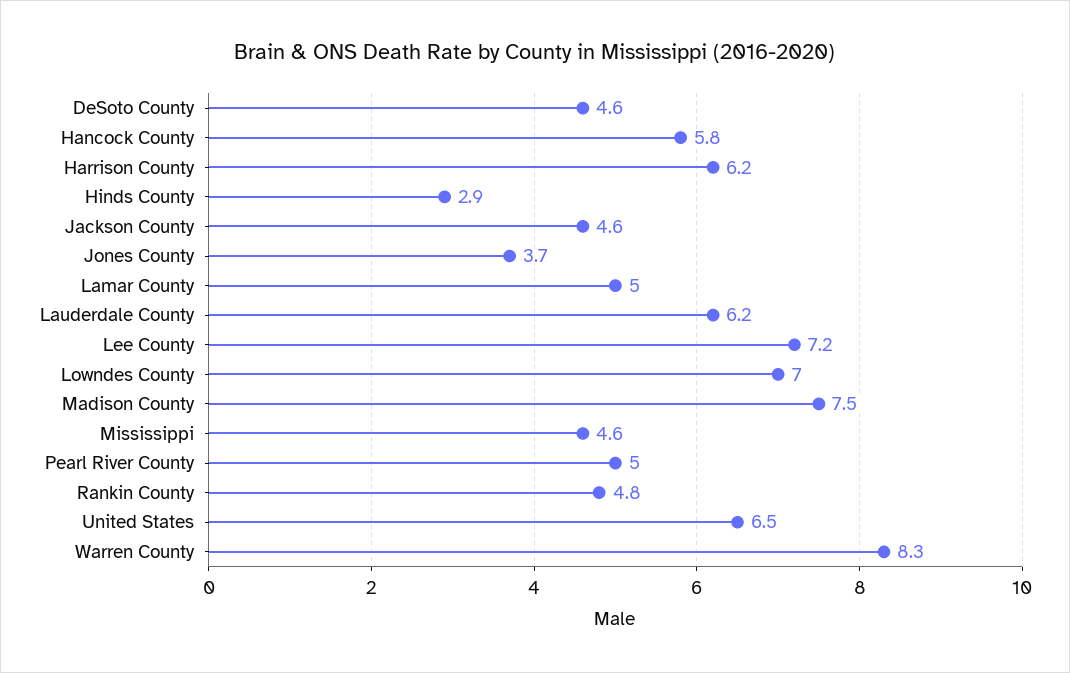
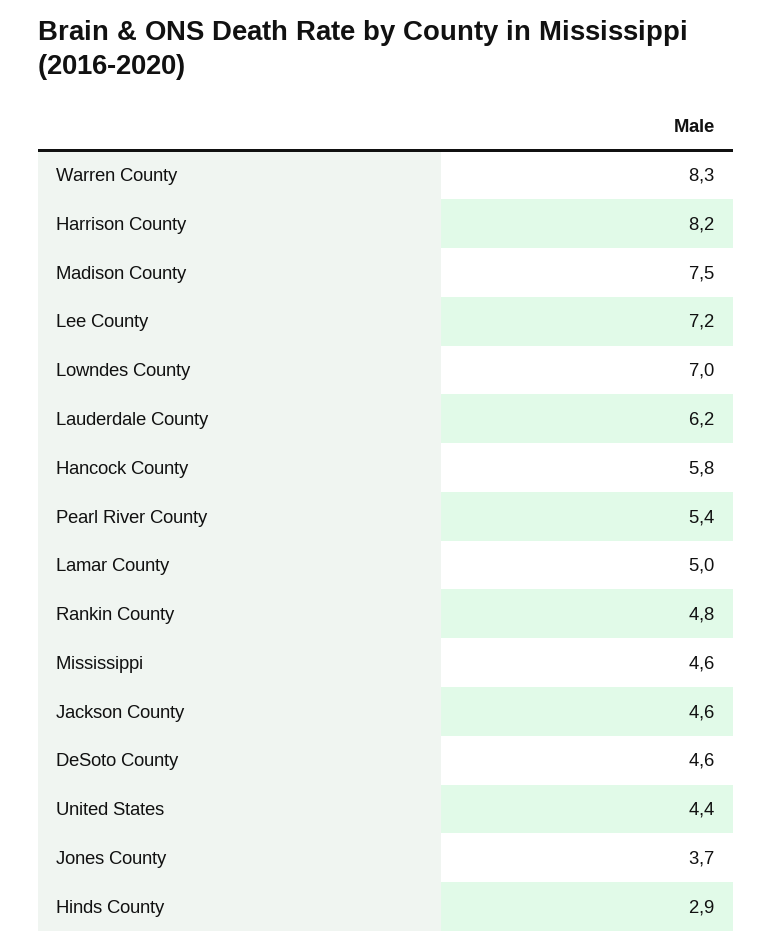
Harrison County: 6.2 -> 8.2
Pearl River County: 5 -> 5.4
United States: 6.5 -> 4.4

